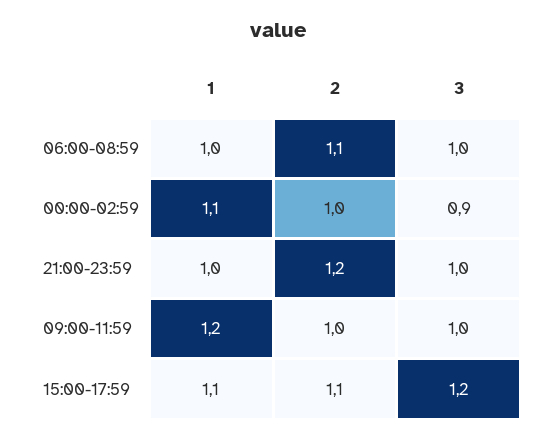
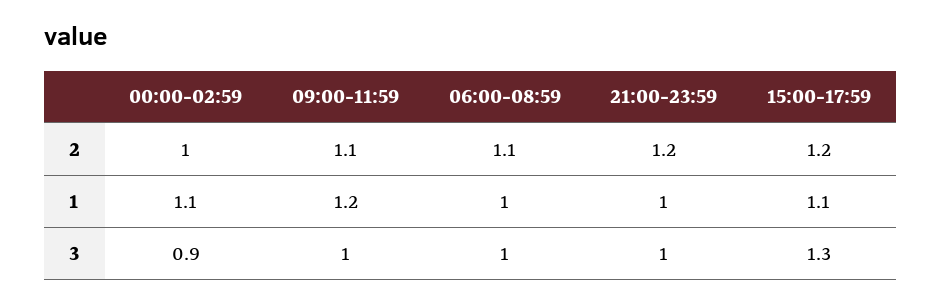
2, 09:00-11:59: 1 -> 1.1
2, 15:00-17:59: 1.1 -> 1.2
3, 15:00-17:59: 1.2 -> 1.3

